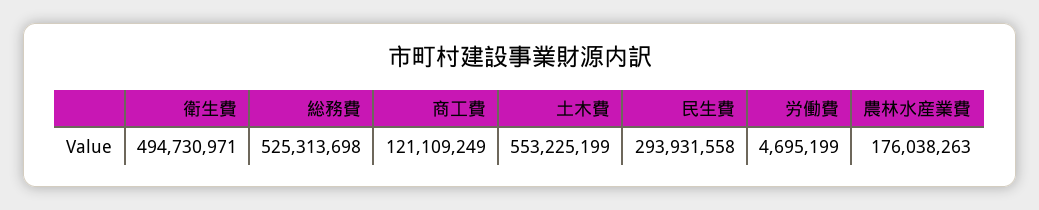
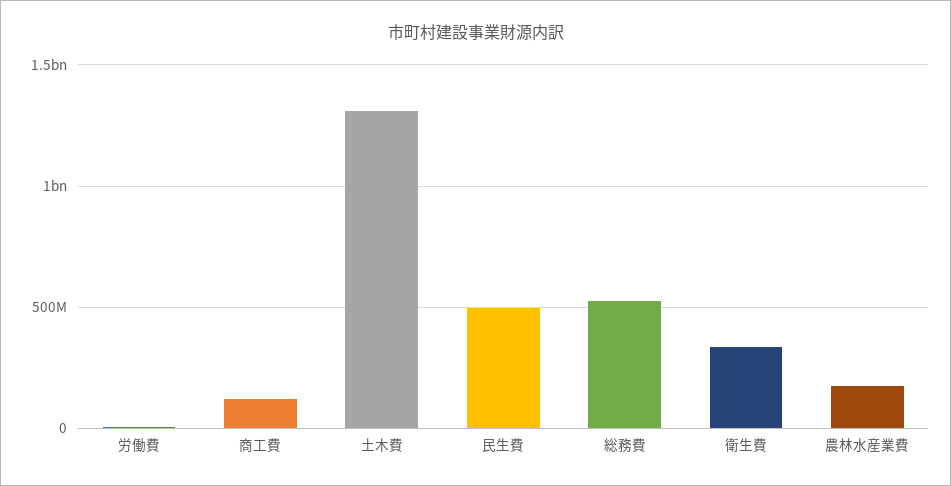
衛生費: 494730971 -> 350000000
土木費: 553225199 -> 1300000000
民生費: 293931558 -> 500000000

